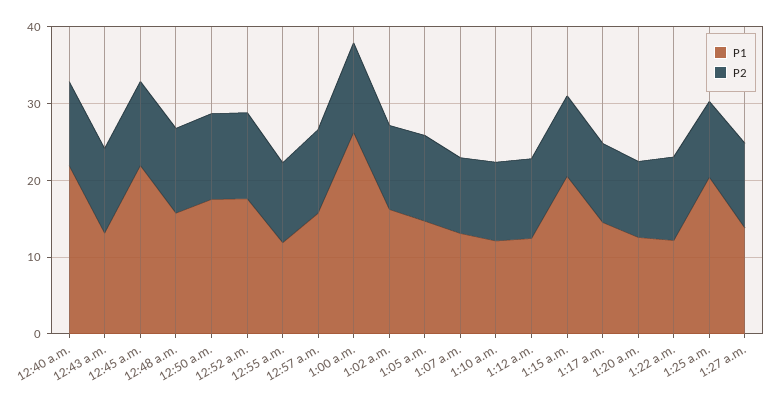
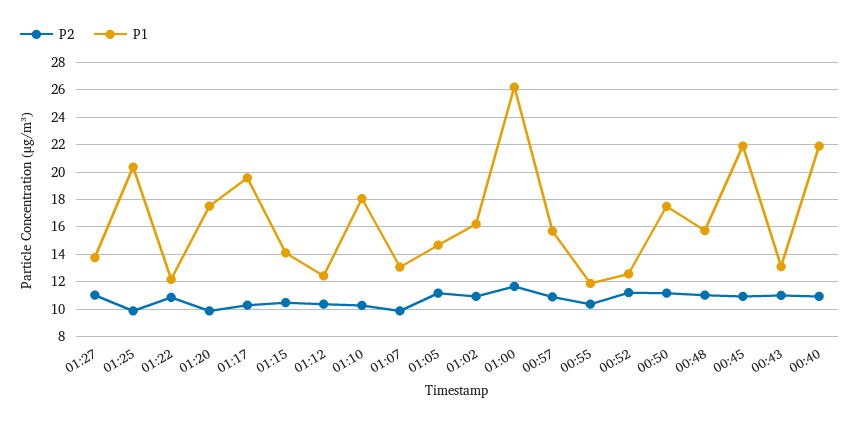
P1, 12:52 a.m.: 18 -> 12.5
P1, 1:10 a.m.: 12 -> 18
P1, 1:15 a.m.: 20 -> 14
P1, 1:17 a.m.: 14 -> 19.5
P1, 1:20 a.m.: 12 -> 17.5

